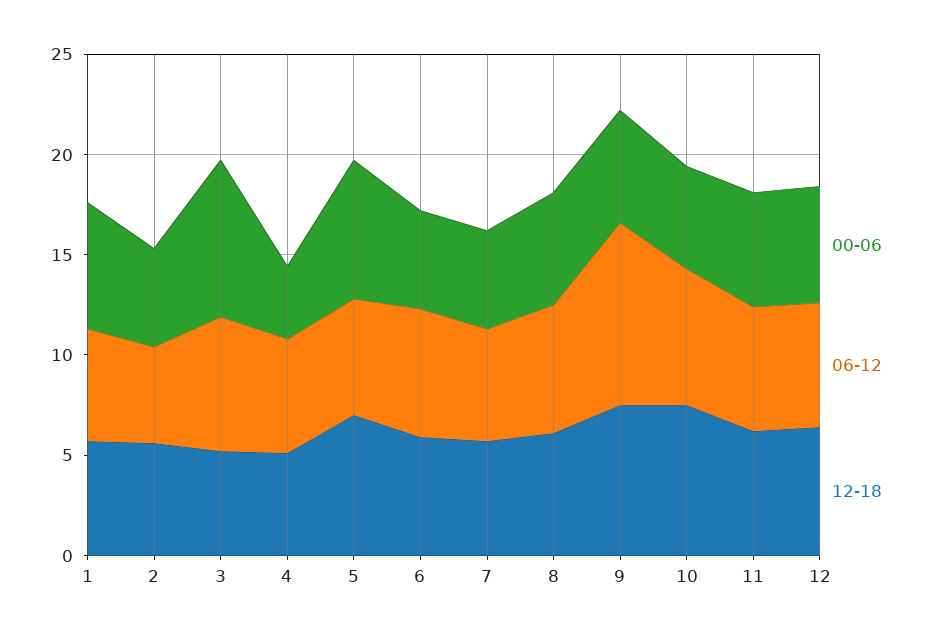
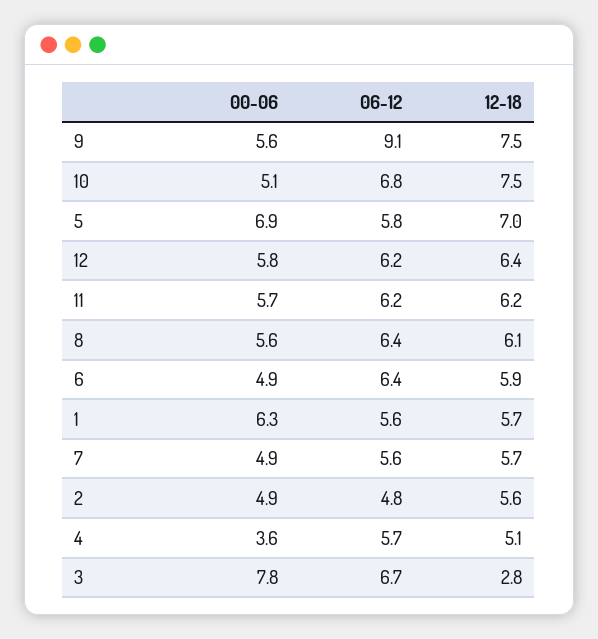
12-18, 3: 5 -> 2.8

